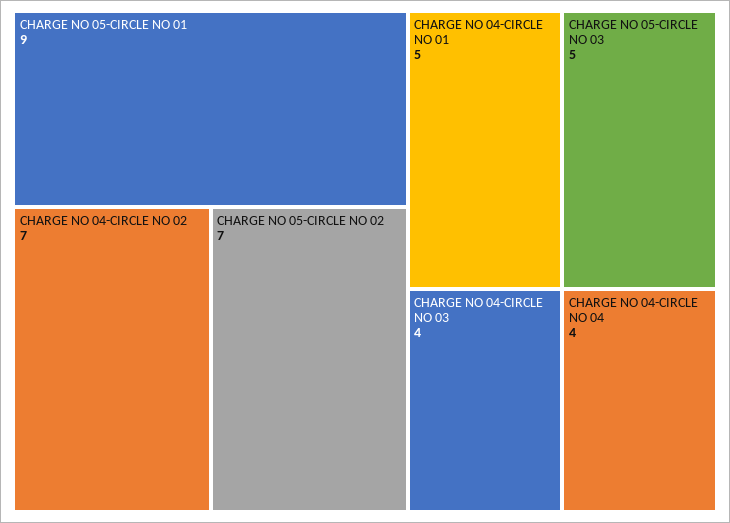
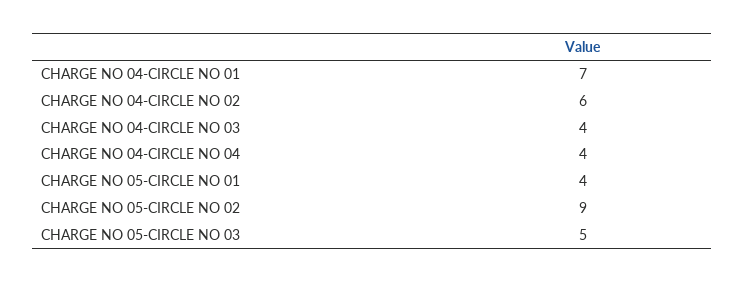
CHARGE NO 05-CIRCLE NO 01: 9 -> 4
CHARGE NO 04-CIRCLE NO 02: 7 -> 6
CHARGE NO 05-CIRCLE NO 02: 7 -> 9
CHARGE NO 04-CIRCLE NO 01: 5 -> 7

